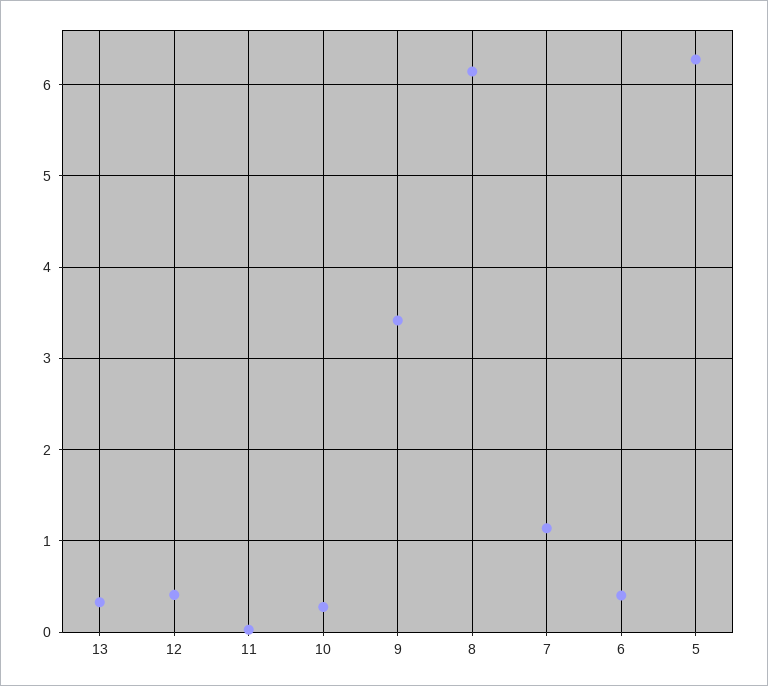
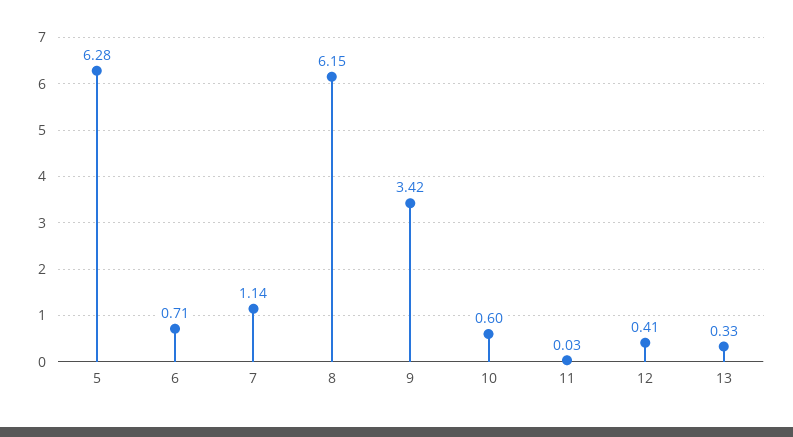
10: 0.3 -> 0.6
6: 0.4 -> 0.71

